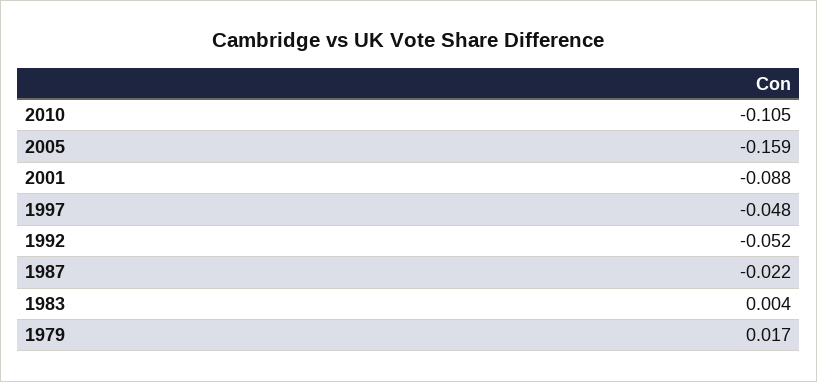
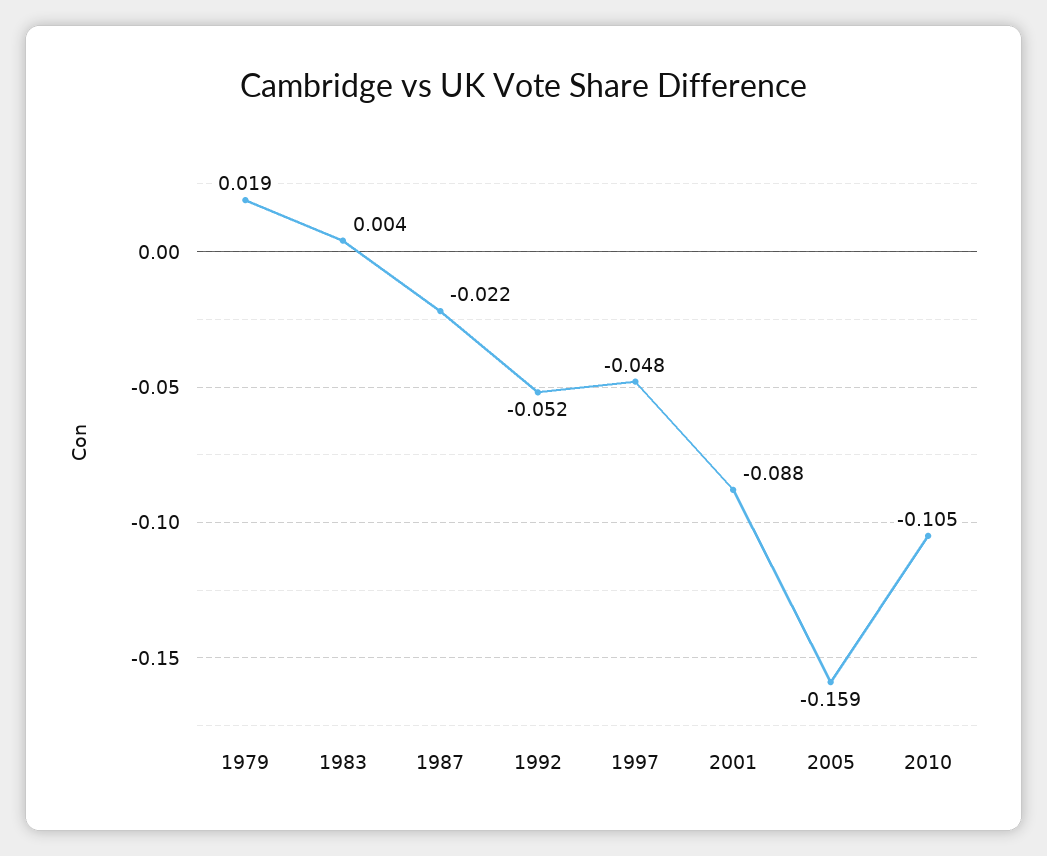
1979: 0.017 -> 0.019

